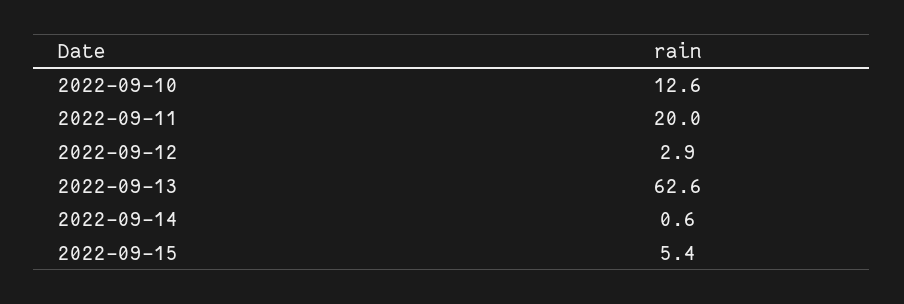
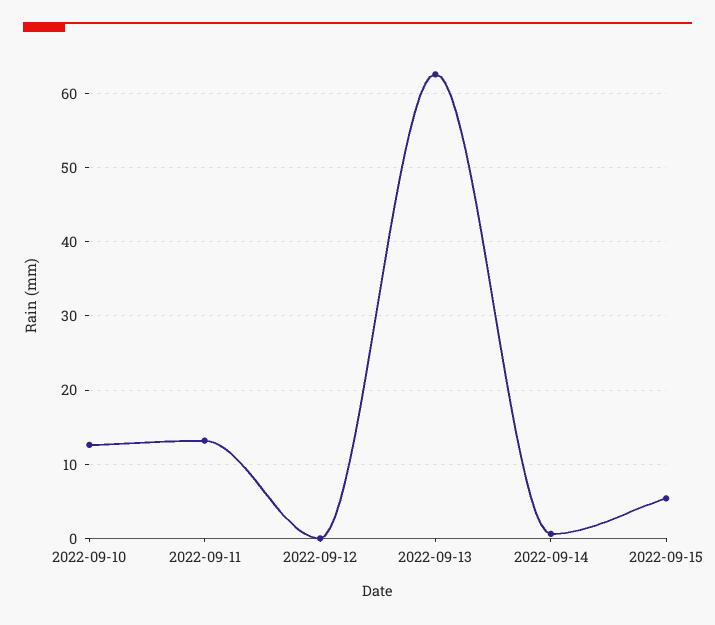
2022-09-11: 20 -> 13
2022-09-12: 2.9 -> 0

